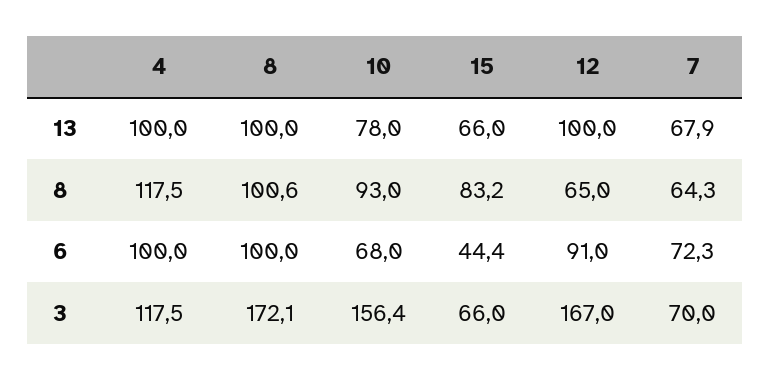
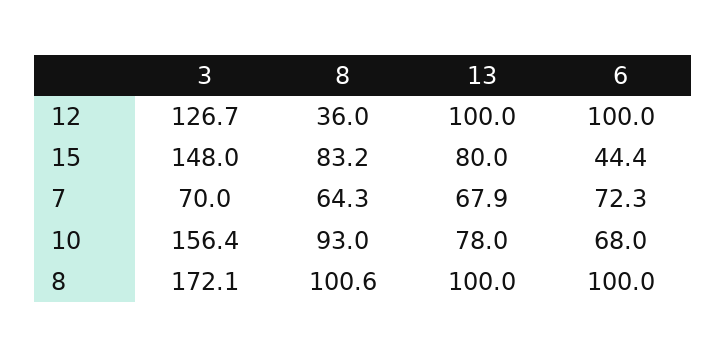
4, 13: 100 -> none
15, 13: 66 -> 80
4, 8: 117.5 -> none
12, 8: 65 -> 36
4, 6: 100 -> none
12, 6: 91 -> 100
4, 3: 117.5 -> none
15, 3: 66 -> 148
12, 3: 167 -> 126.7

